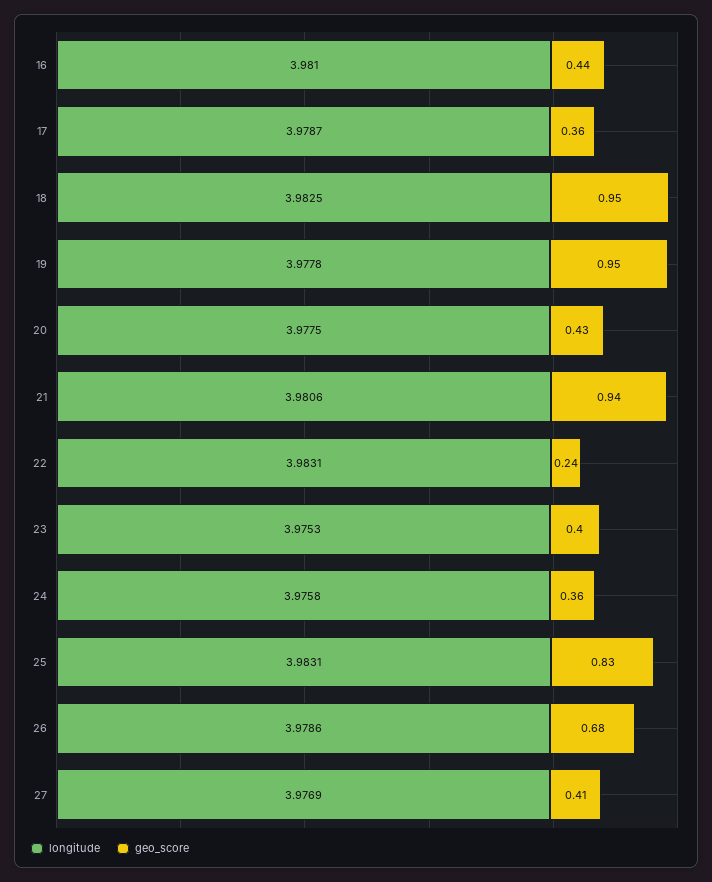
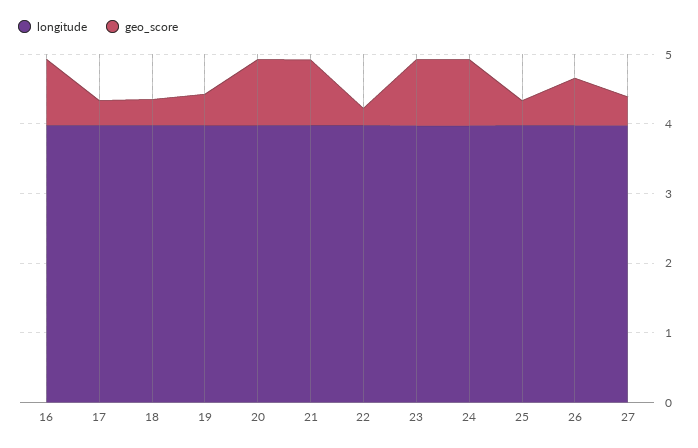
geo_score, 16: 0.44 -> 1
geo_score, 18: 0.95 -> 0.4
geo_score, 19: 0.95 -> 0.4
geo_score, 20: 0.43 -> 1
geo_score, 23: 0.4 -> 1
geo_score, 24: 0.36 -> 1
geo_score, 25: 0.83 -> 0.4

